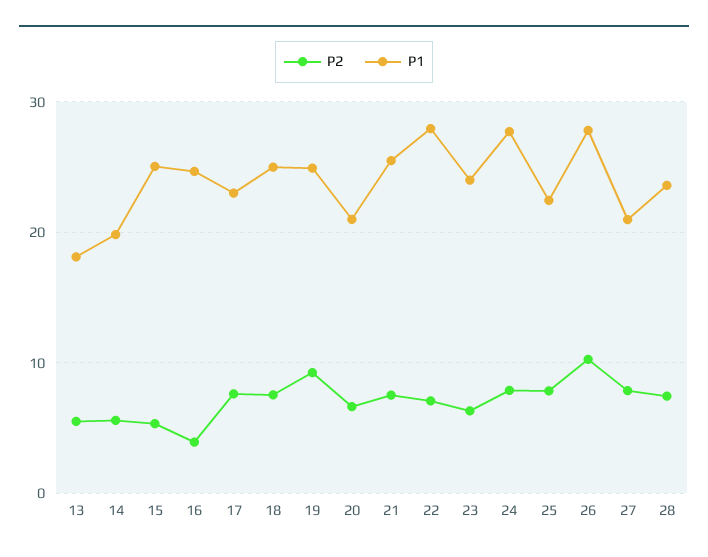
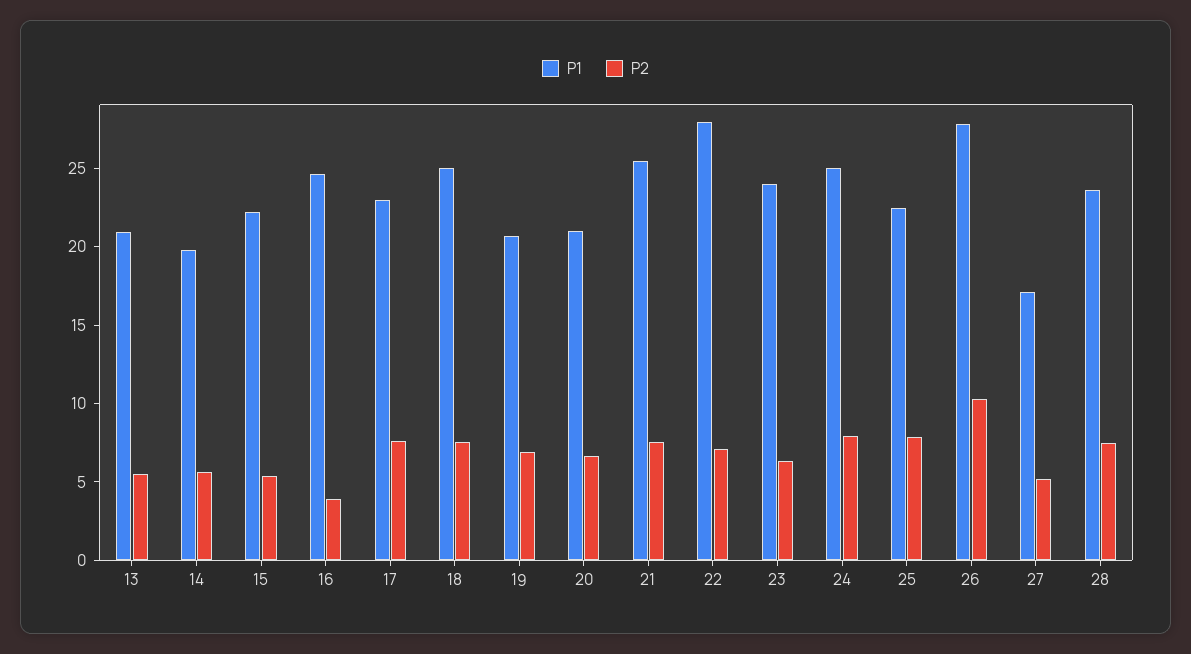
P1, 13: 18 -> 21
P1, 15: 25 -> 22
P2, 19: 9 -> 7
P1, 19: 25 -> 21
P1, 24: 28 -> 25
P2, 27: 8 -> 5
P1, 27: 21 -> 17

